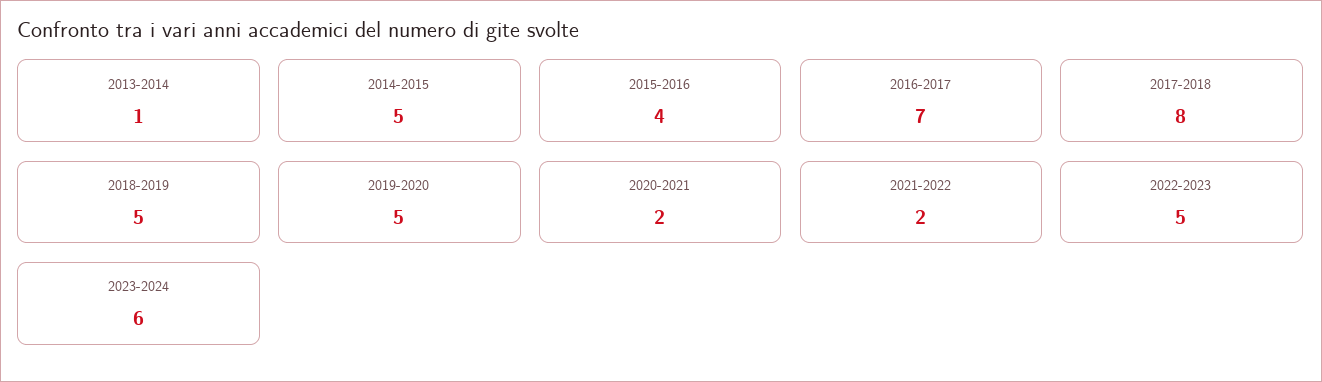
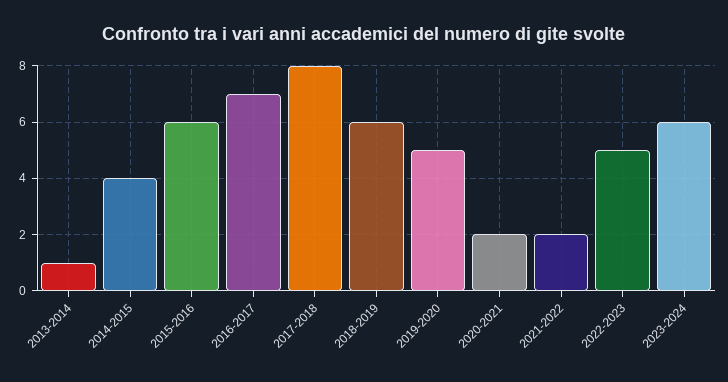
2014-2015: 5 -> 4
2015-2016: 4 -> 6
2018-2019: 5 -> 6

